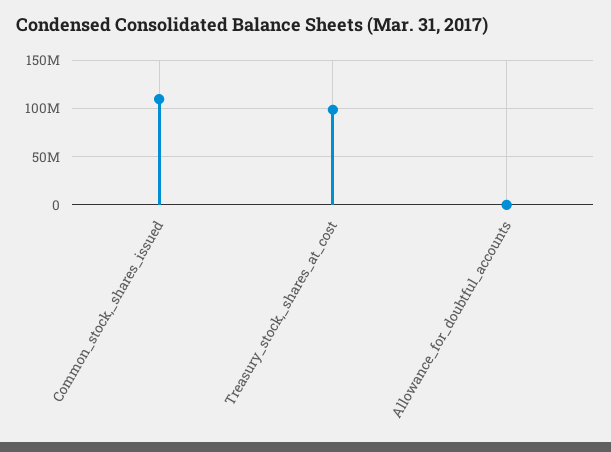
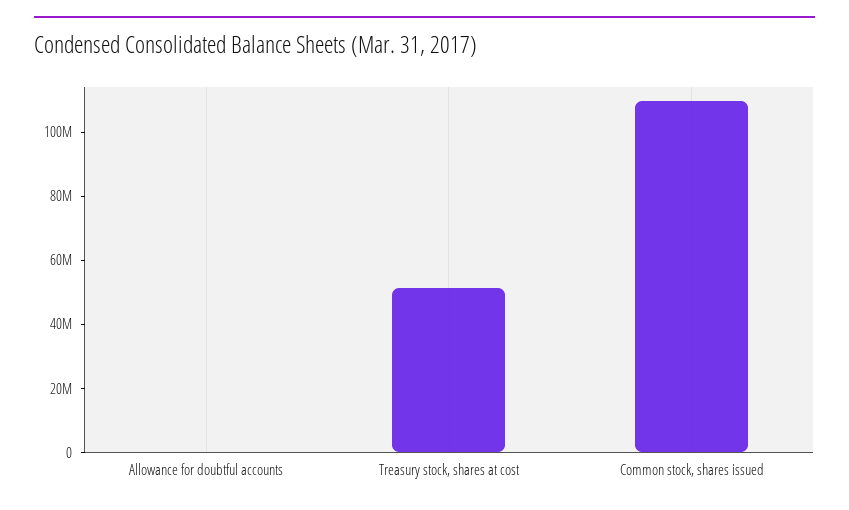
Treasury_stock,_shares_at_cost: 100000000 -> 50000000

